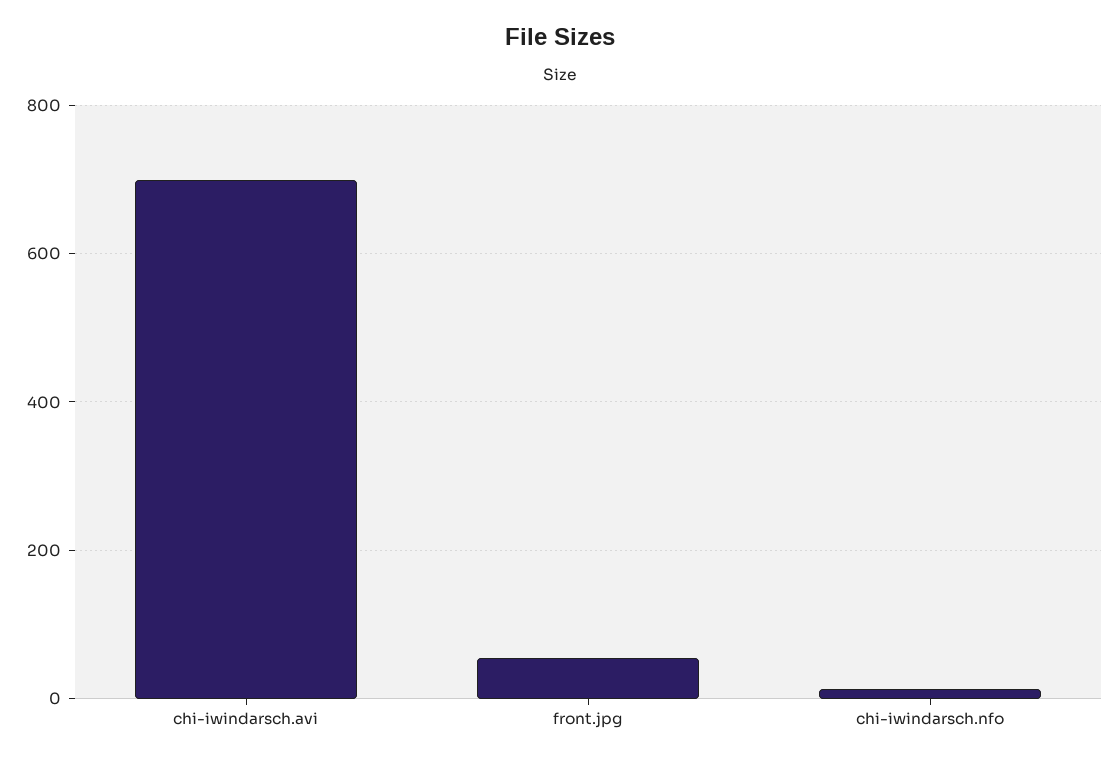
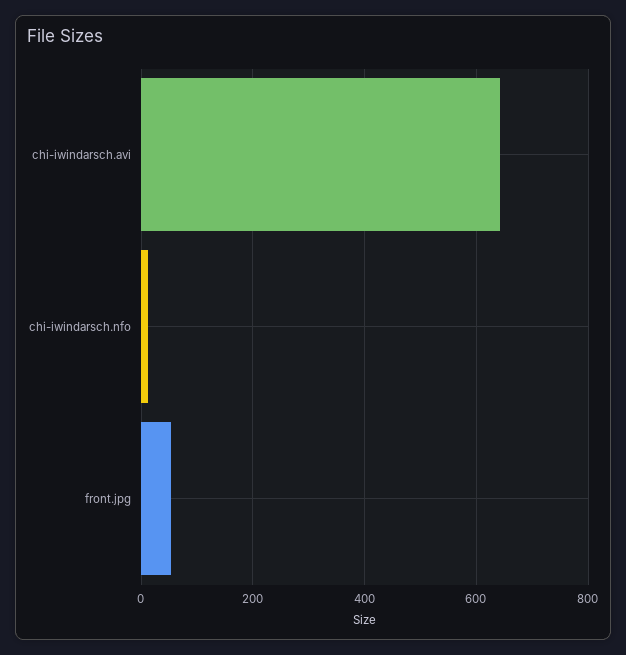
chi-iwindarsch.avi: 700 -> 640

